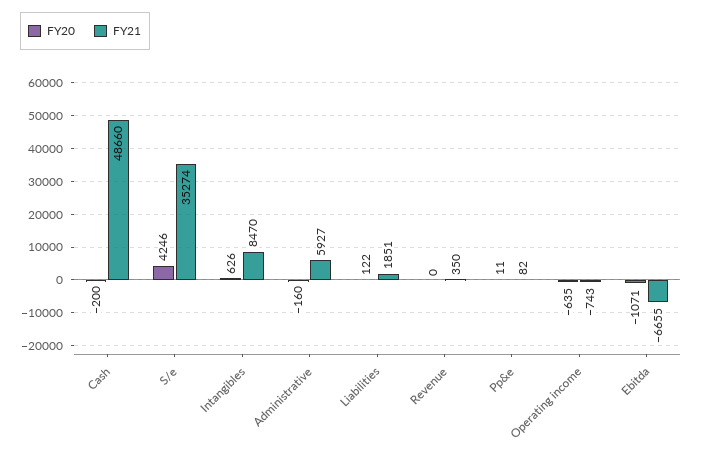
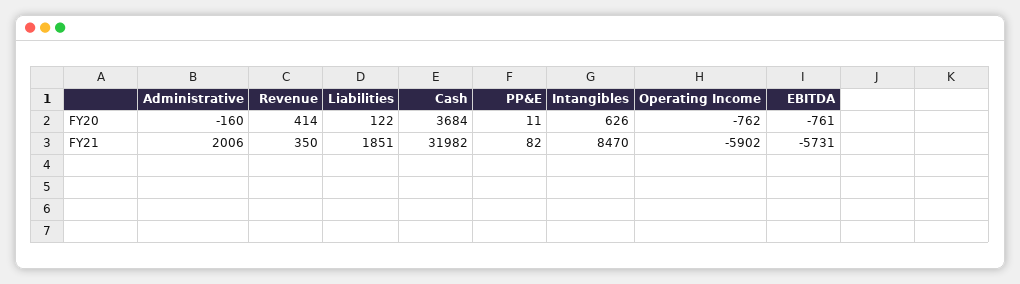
FY20, Cash: -200 -> 3684
FY21, Cash: 48660 -> 31982
FY20, S/e: 4246 -> none
FY21, S/e: 35274 -> none
FY21, Administrative: 5927 -> 2006
FY20, Revenue: 0 -> 414
FY20, Operating income: -635 -> -762
FY21, Operating income: -743 -> -5902
FY20, Ebitda: -1071 -> -761
FY21, Ebitda: -6655 -> -5731

